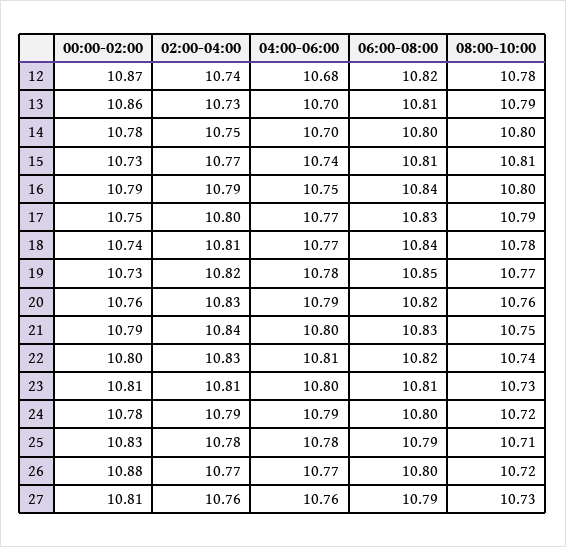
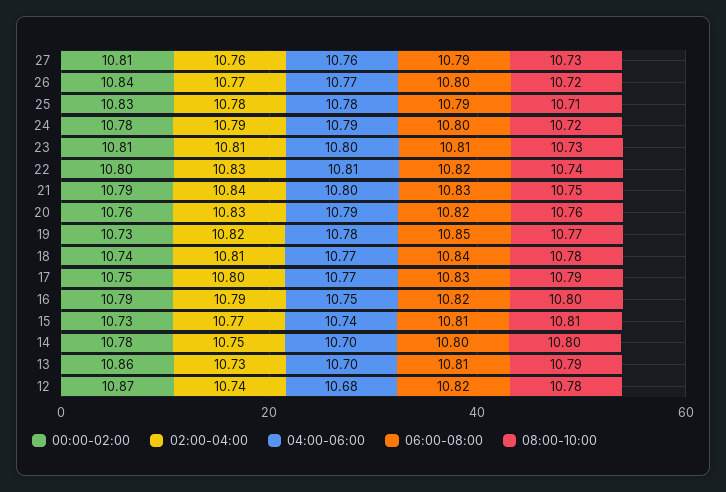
06:00-08:00, 16: 10.84 -> 10.82
00:00-02:00, 26: 10.88 -> 10.84

